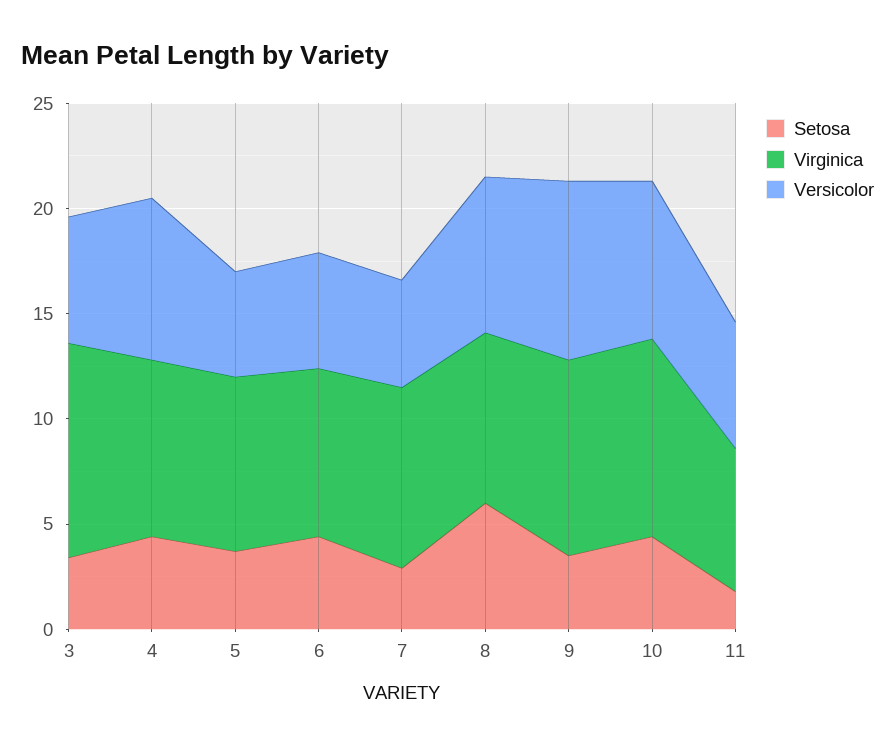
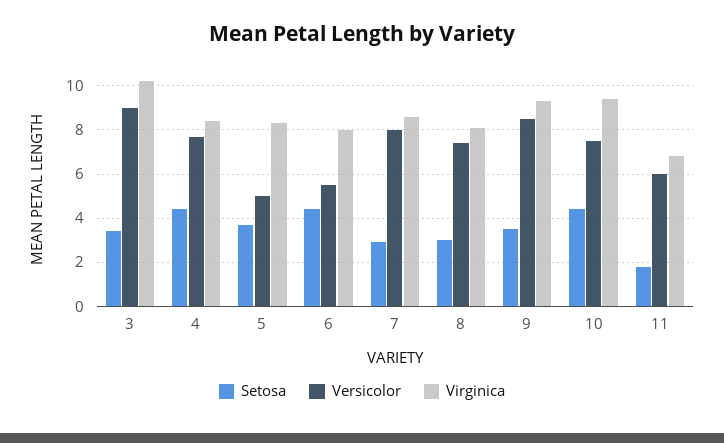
Versicolor, 3: 6 -> 9
Versicolor, 7: 5 -> 8
Setosa, 8: 6 -> 3

